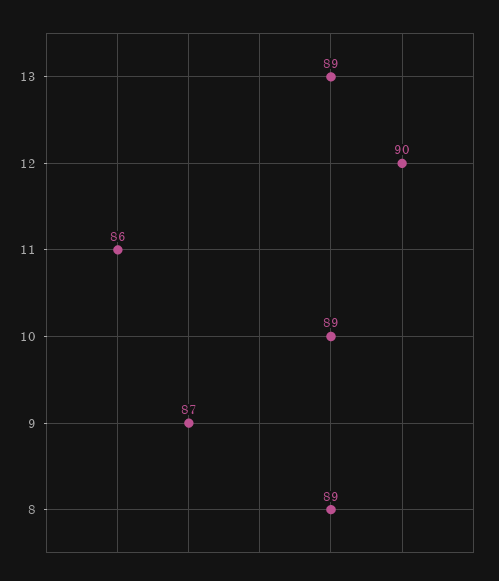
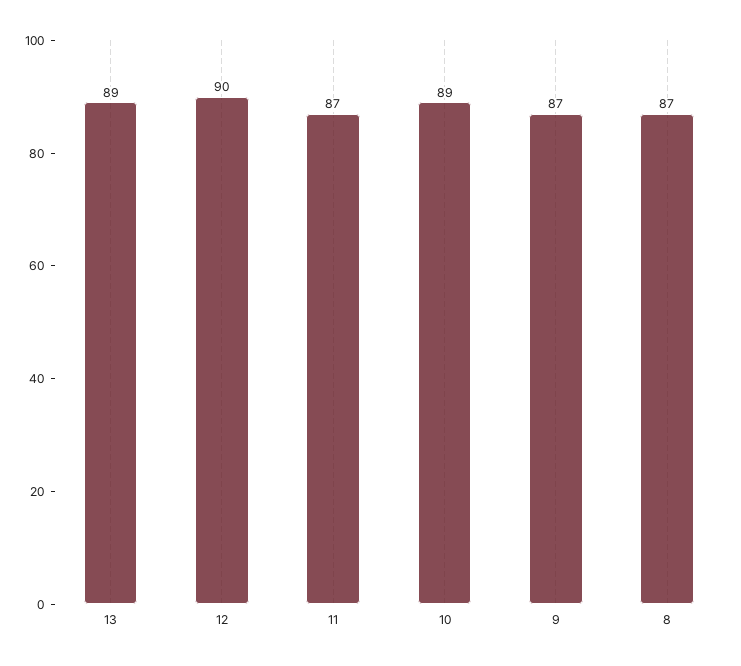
11: 86 -> 87
8: 89 -> 87

